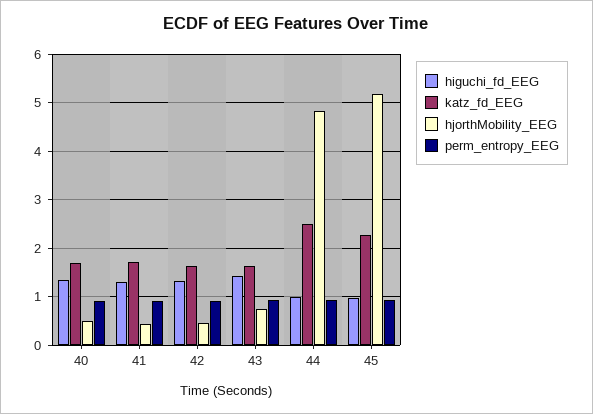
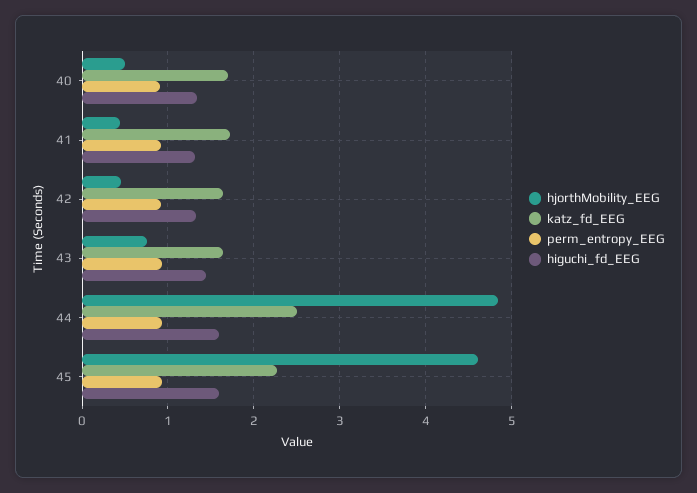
higuchi_fd_EEG, 44: 1 -> 1.6
higuchi_fd_EEG, 45: 1 -> 1.6
hjorthMobility_EEG, 45: 5.2 -> 4.6

